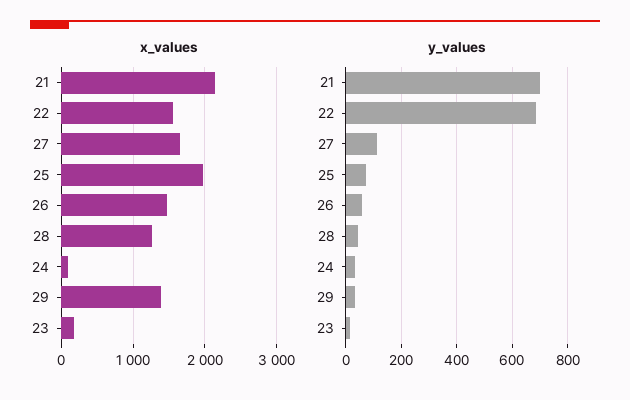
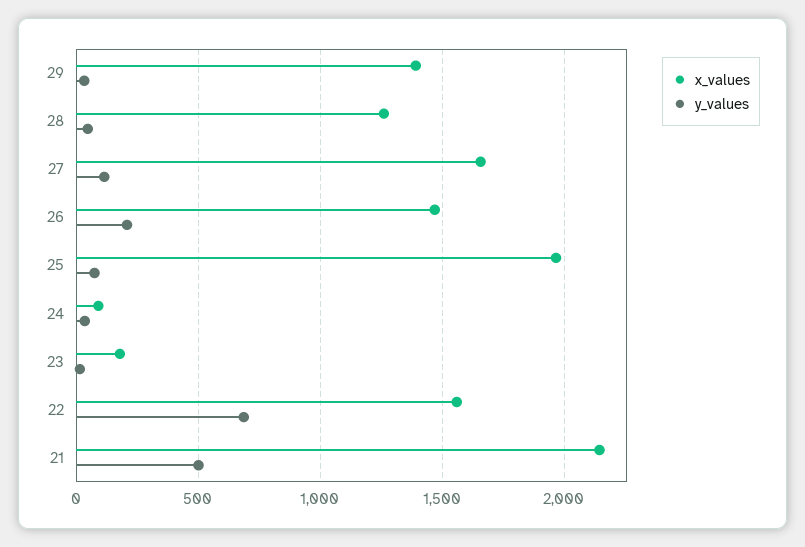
y_values, 21: 700 -> 500
y_values, 26: 50 -> 200

